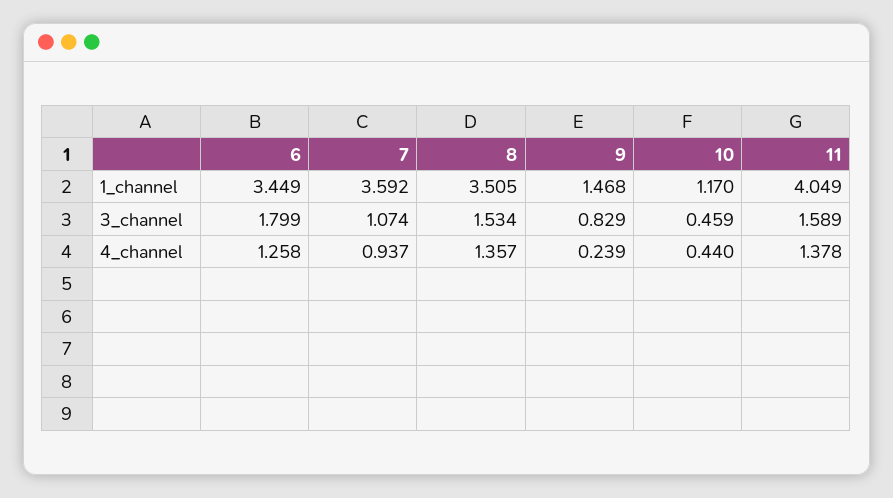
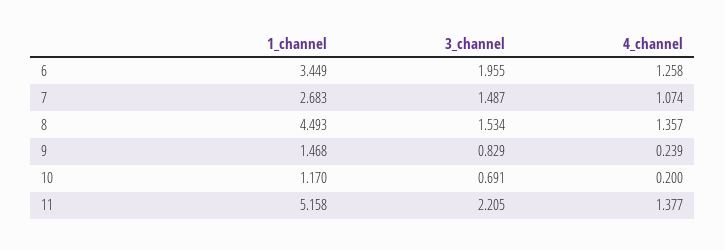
7, 1_channel: 3.592 -> 2.683
8, 1_channel: 3.505 -> 4.493
11, 1_channel: 4.049 -> 5.158
6, 3_channel: 1.799 -> 1.955
7, 3_channel: 1.074 -> 1.487
10, 3_channel: 0.459 -> 0.691
11, 3_channel: 1.589 -> 2.205
7, 4_channel: 0.937 -> 1.074
10, 4_channel: 0.44 -> 0.2
11, 4_channel: 1.378 -> 1.377

